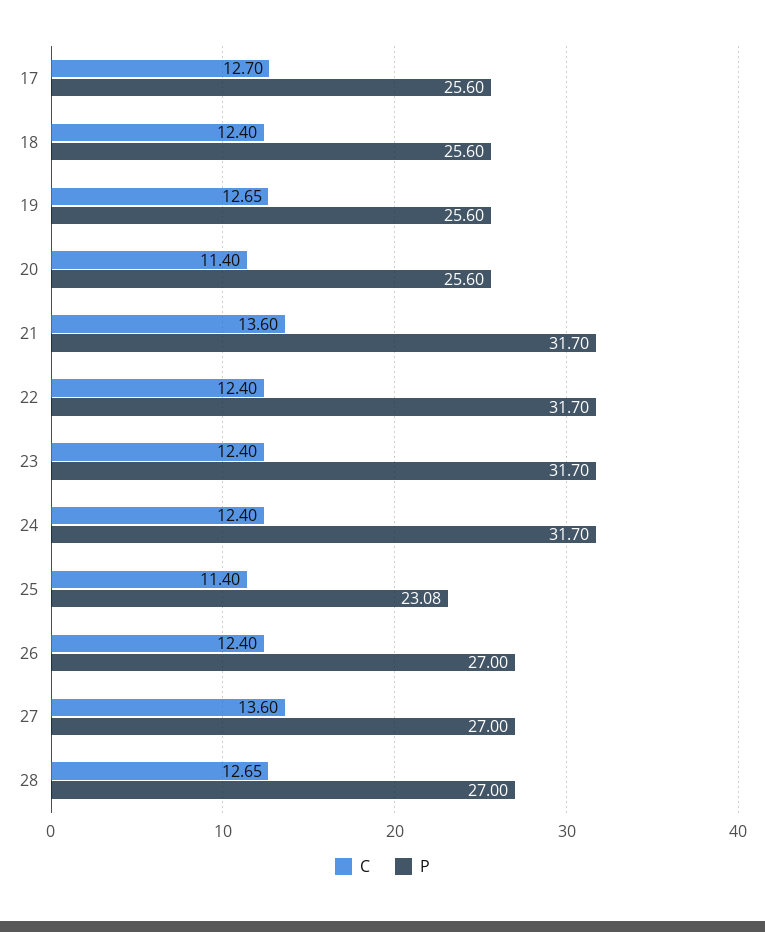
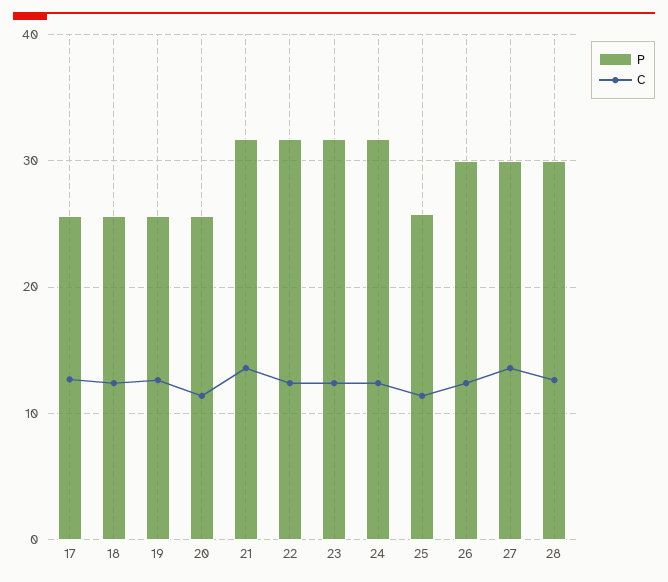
P, 25: 23.08 -> 26
P, 26: 27 -> 30
P, 27: 27 -> 30
P, 28: 27 -> 30

